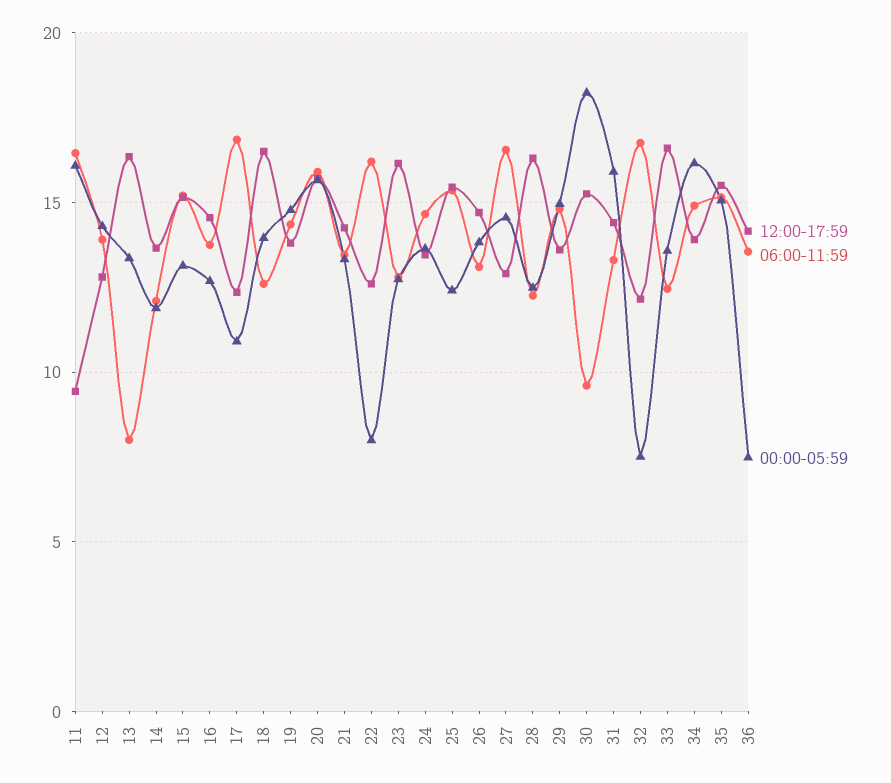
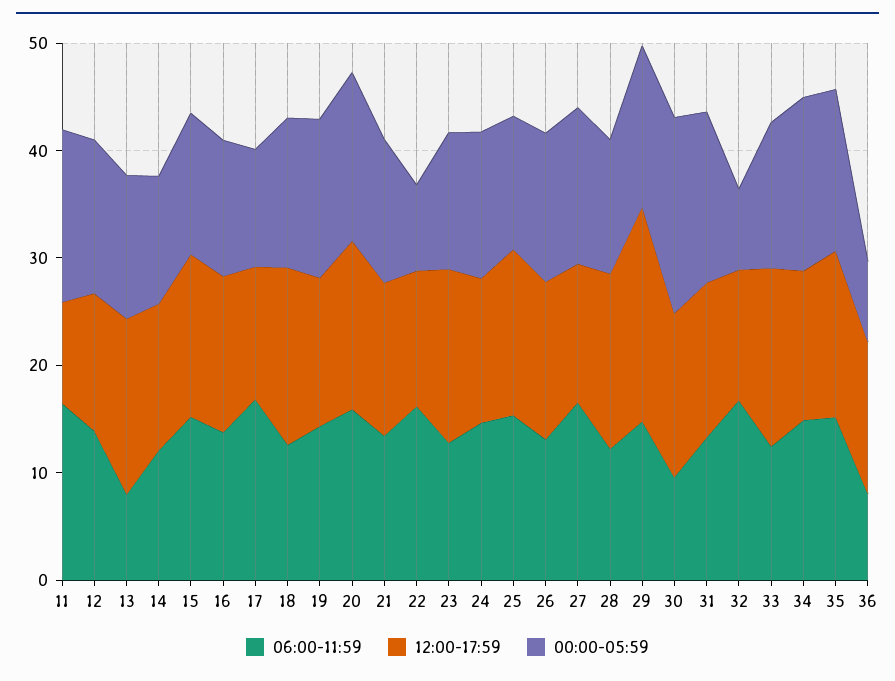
12:00-17:59, 29: 13.5 -> 20
06:00-11:59, 36: 13.5 -> 8

